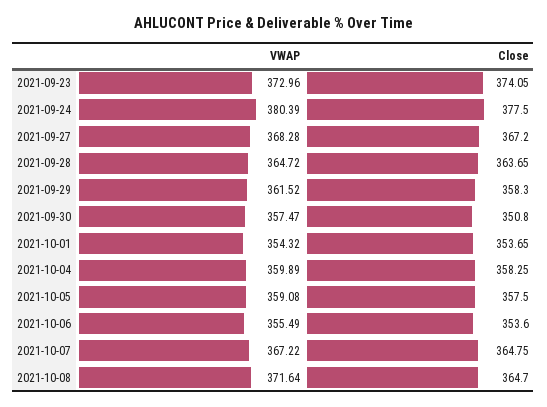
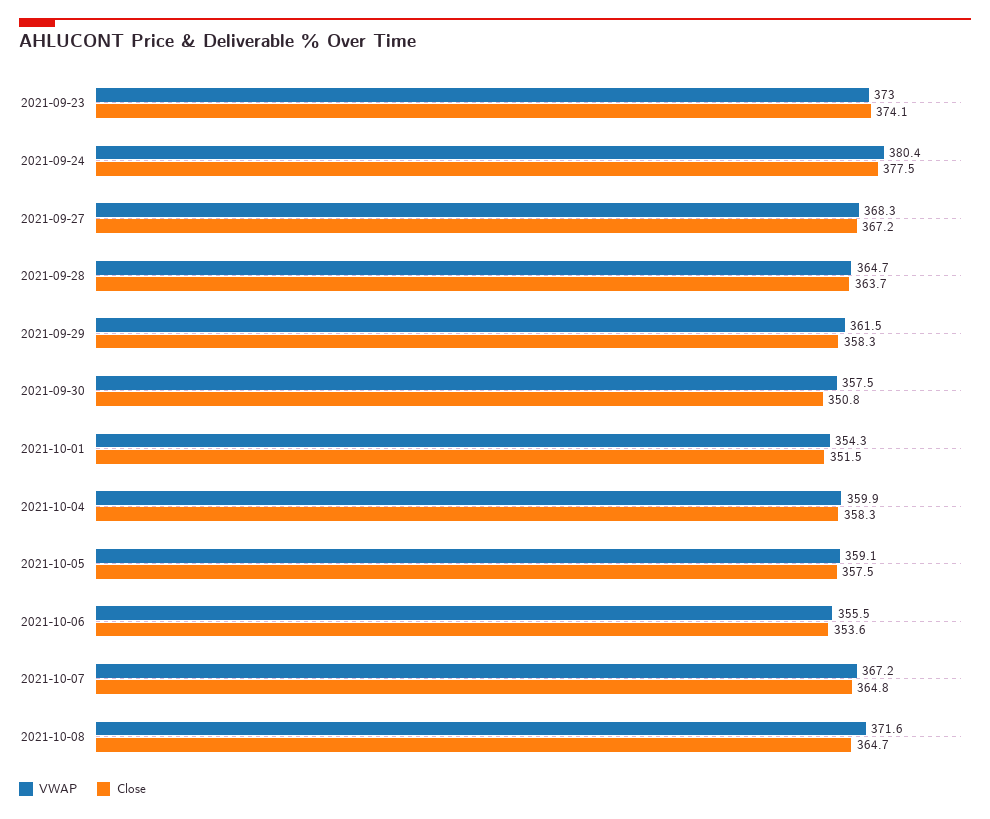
Close, 2021-10-01: 353.65 -> 351.5

